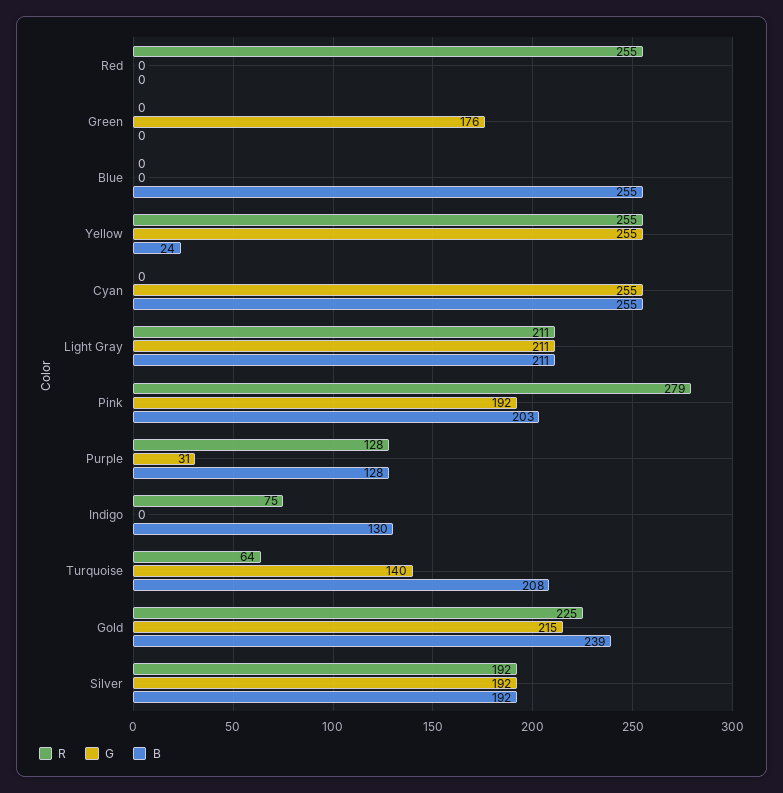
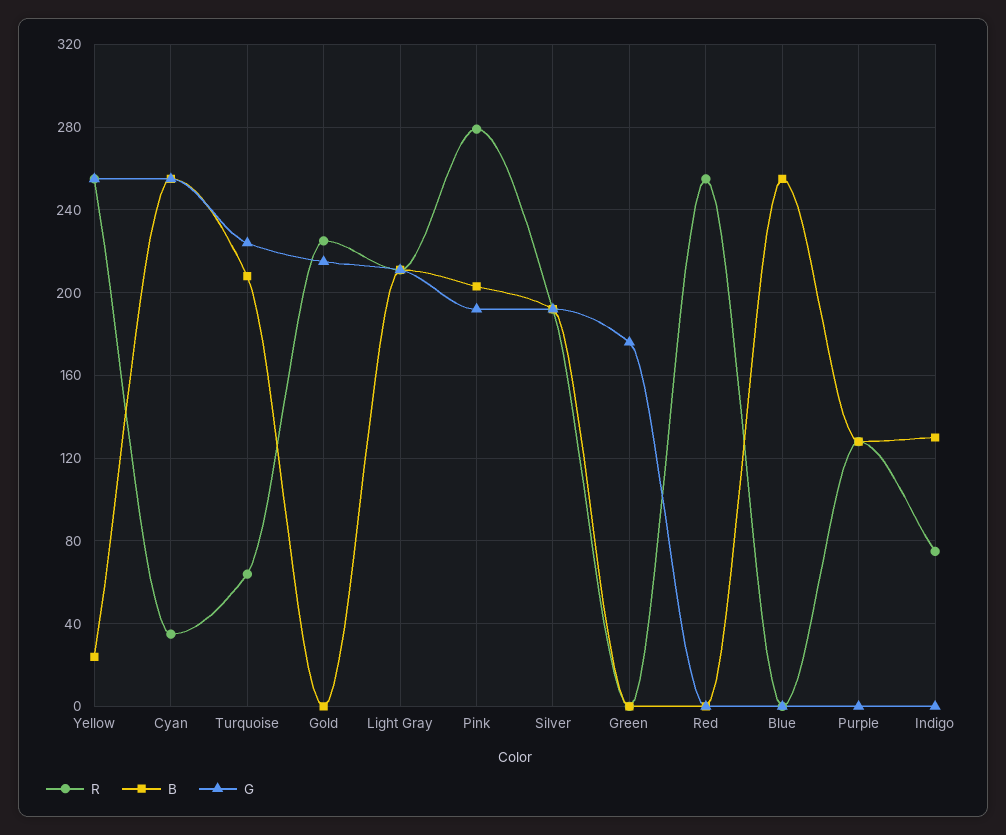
R, Cyan: 0 -> 35
G, Purple: 31 -> 0
G, Turquoise: 140 -> 225
B, Gold: 239 -> 0

